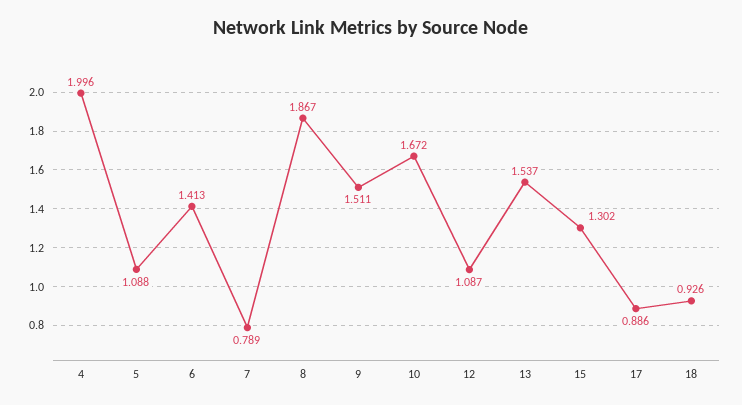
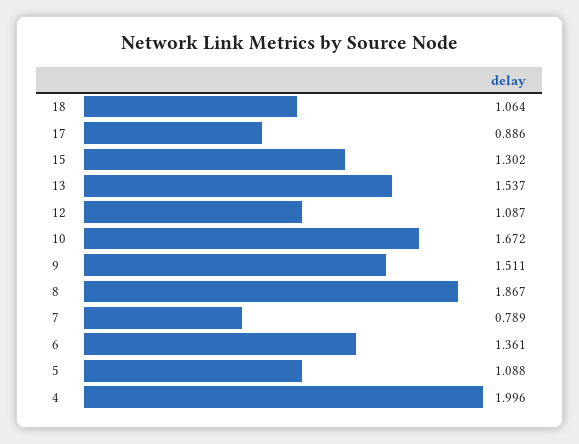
6: 1.413 -> 1.361
18: 0.926 -> 1.064

